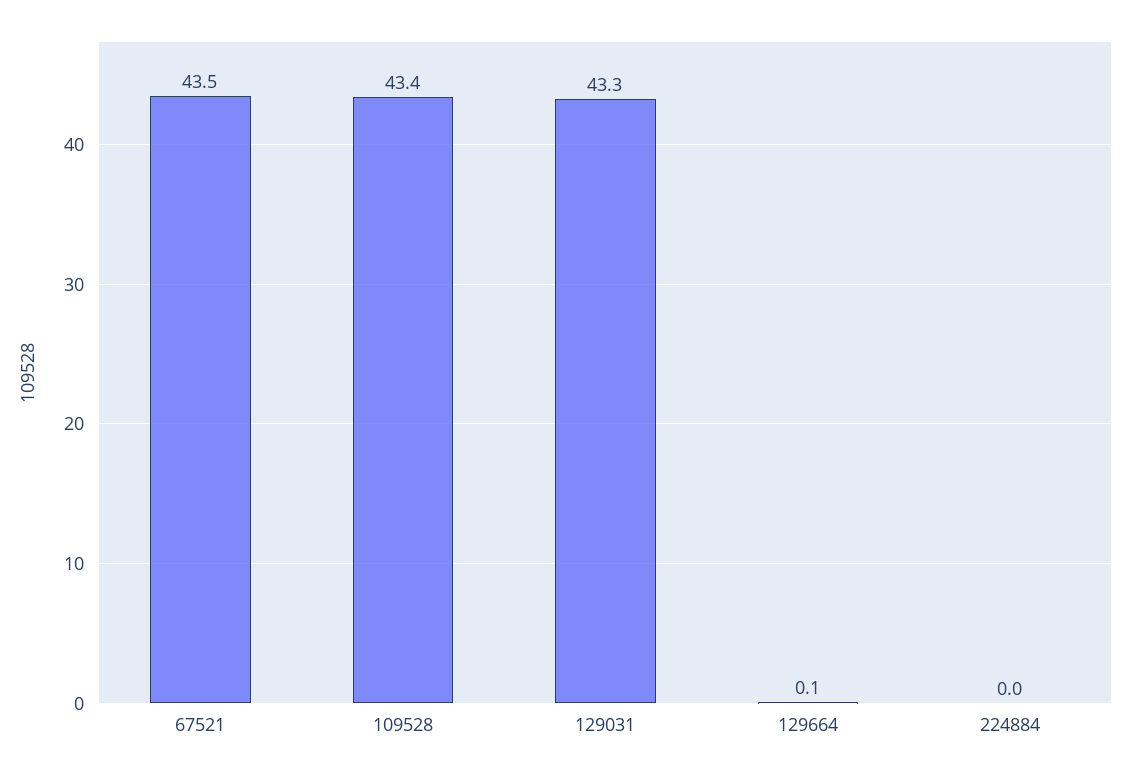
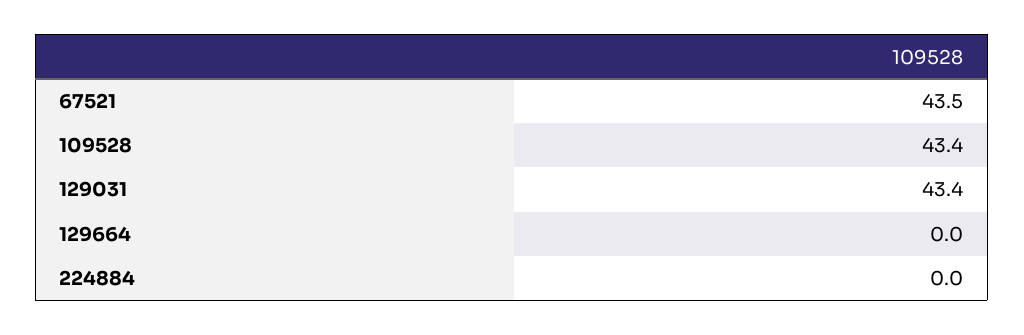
129031: 43.3 -> 43.4
129664: 0.1 -> 0

